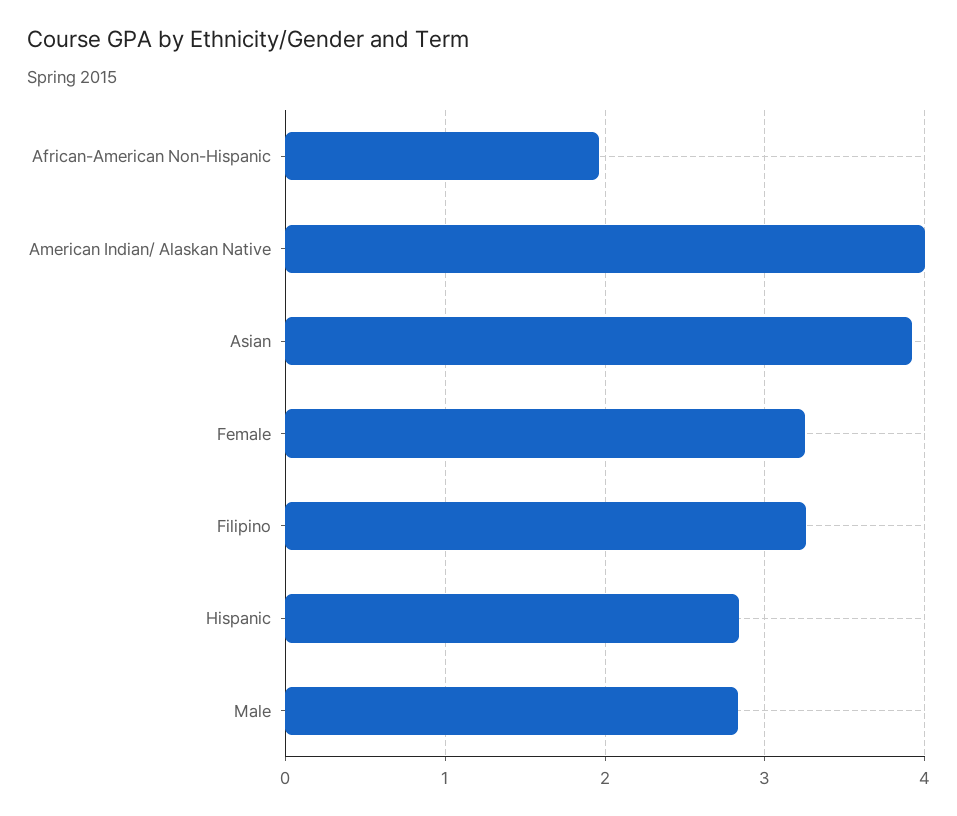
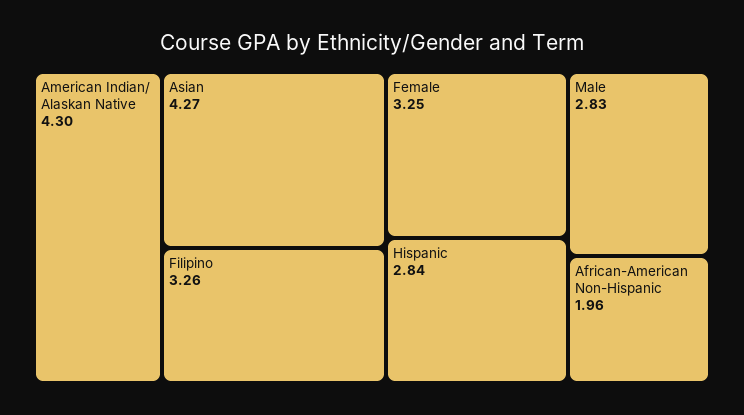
American Indian/ Alaskan Native: 4 -> 4.3
Asian: 3.9 -> 4.27

